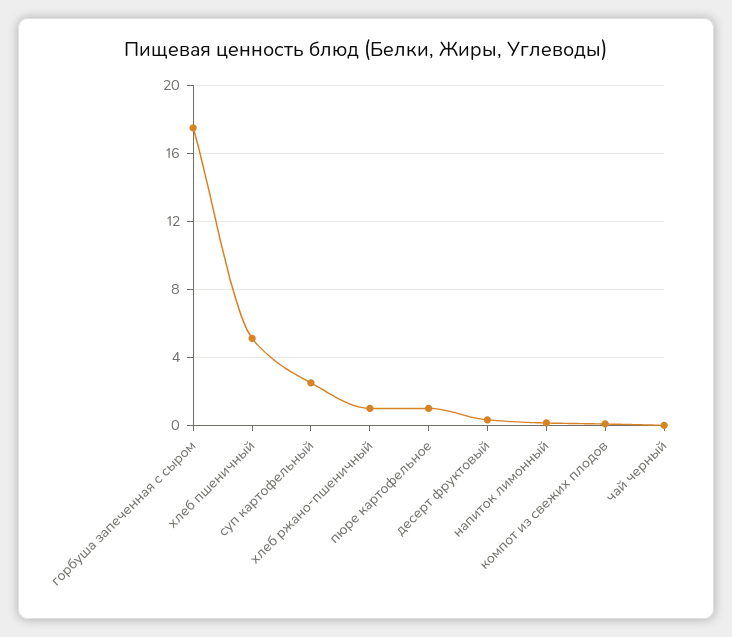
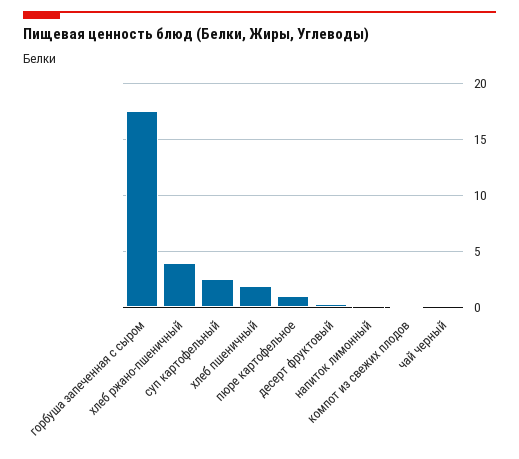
хлеб пшеничный: 5 -> 2
хлеб ржано-пшеничный: 1 -> 4

